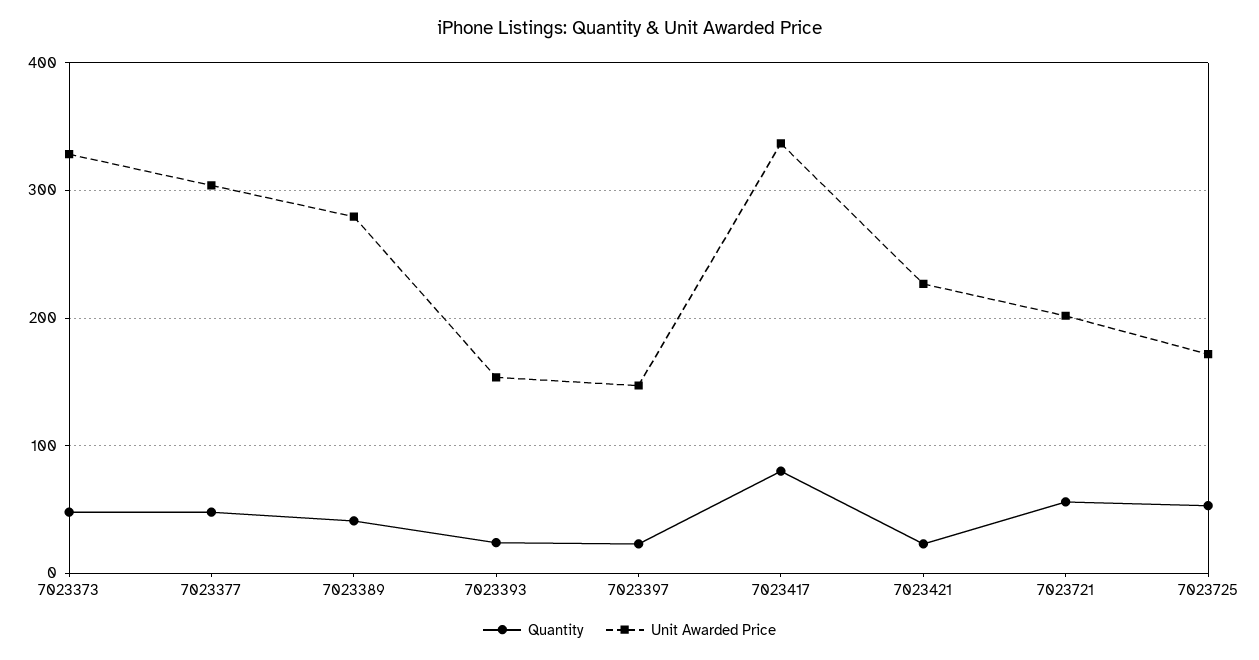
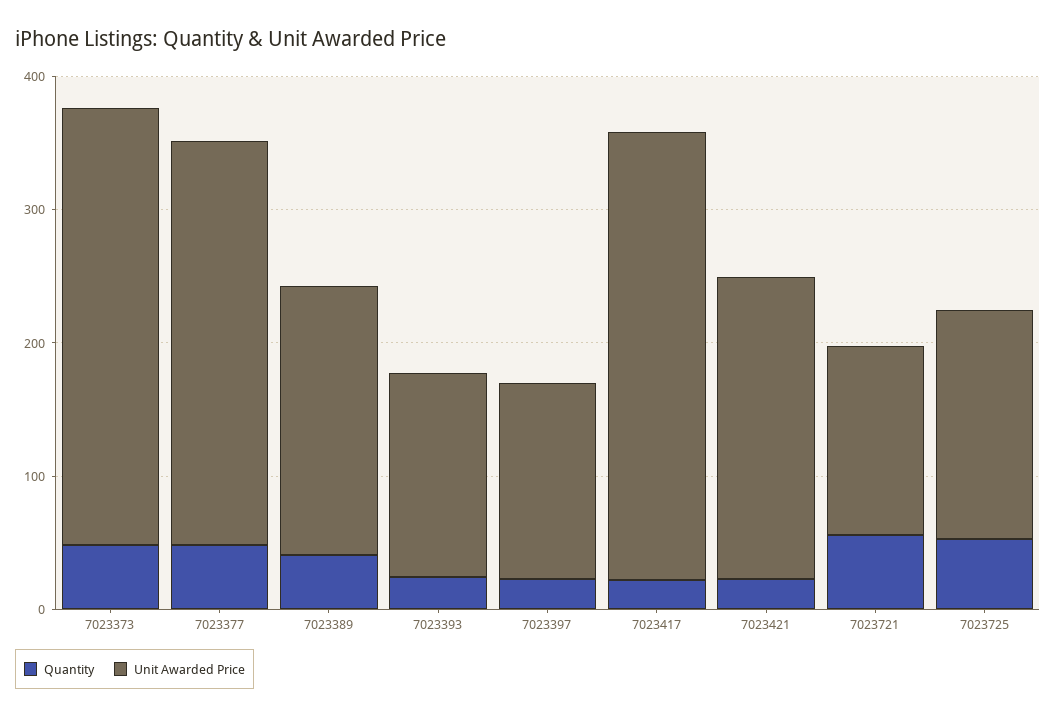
Unit Awarded Price, 7023389: 280 -> 200
Quantity, 7023417: 80 -> 20
Unit Awarded Price, 7023721: 200 -> 140

